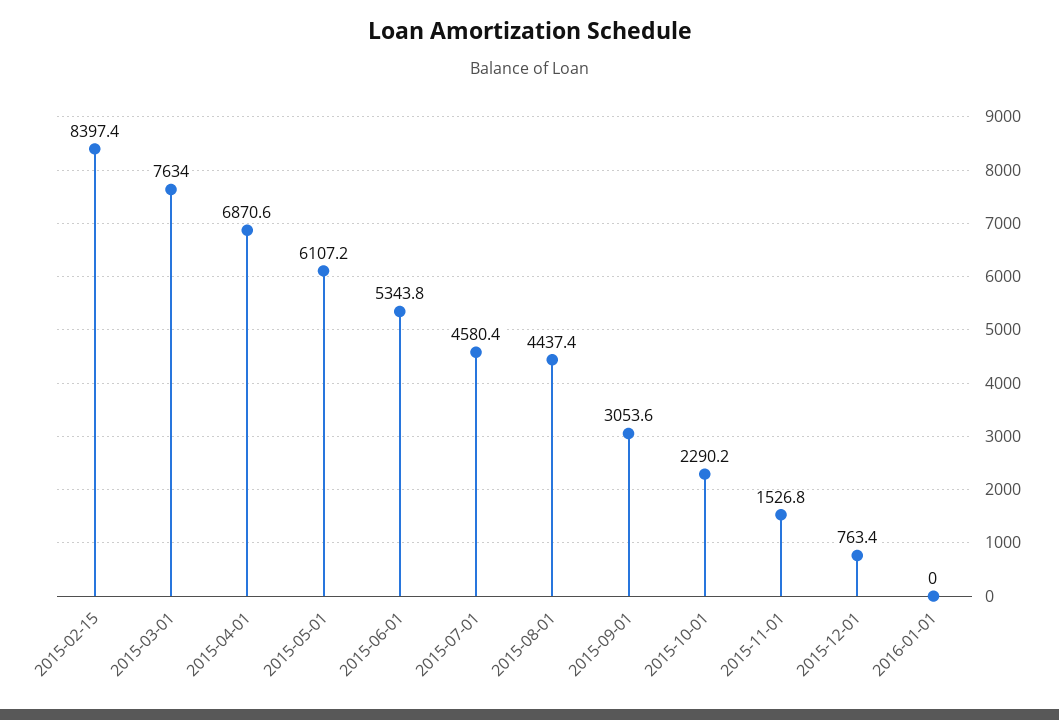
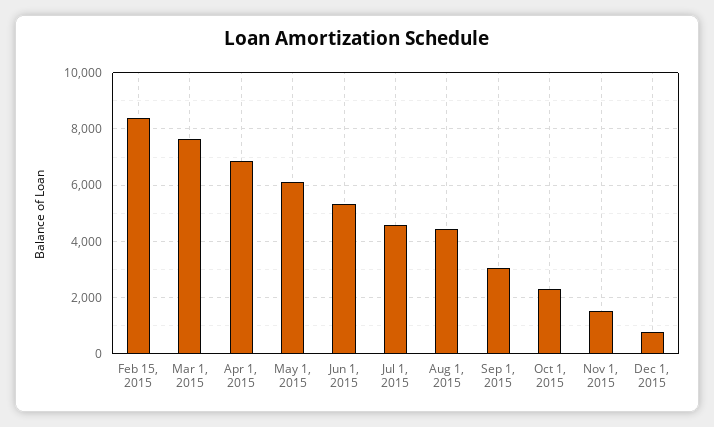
2016-01-01: 0 -> none

